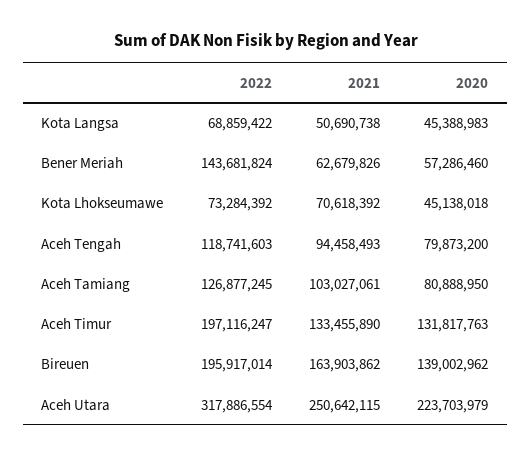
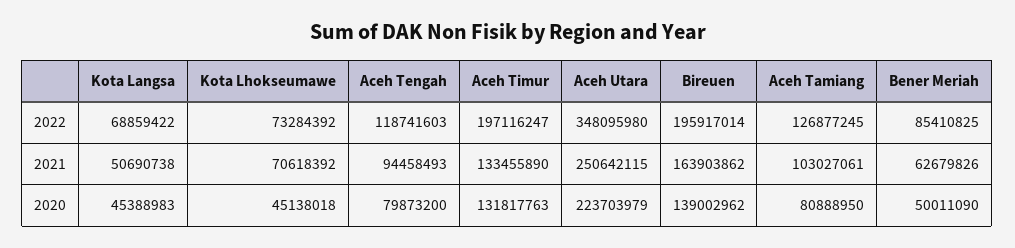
2022, Bener Meriah: 143681824 -> 85410825
2020, Bener Meriah: 57286460 -> 50011090
2022, Aceh Utara: 317886554 -> 348095980

